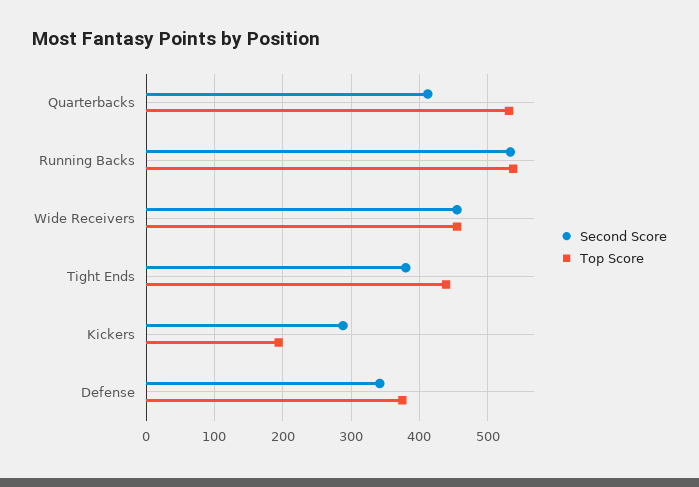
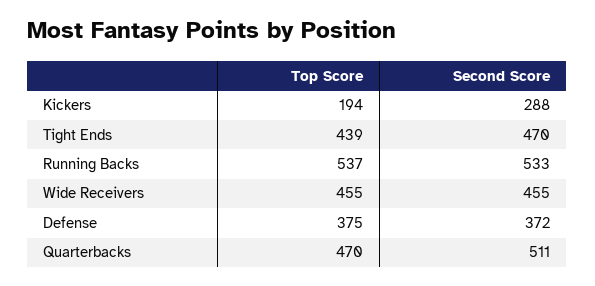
Second Score, Quarterbacks: 410 -> 511
Top Score, Quarterbacks: 530 -> 470
Second Score, Tight Ends: 380 -> 470
Second Score, Defense: 340 -> 372

